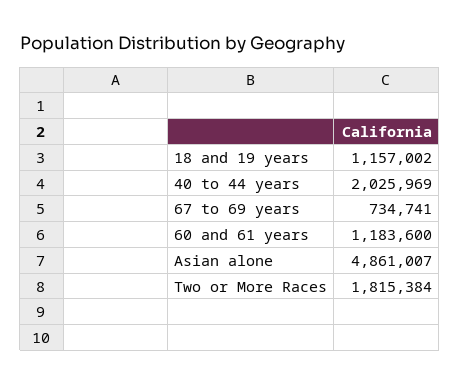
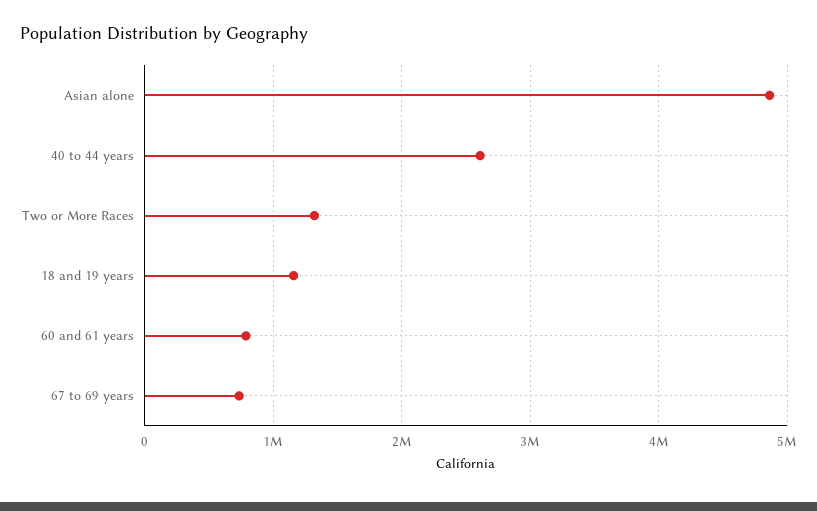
40 to 44 years: 2025969 -> 2600000
60 and 61 years: 1183600 -> 800000
Two or More Races: 1815384 -> 1300000

